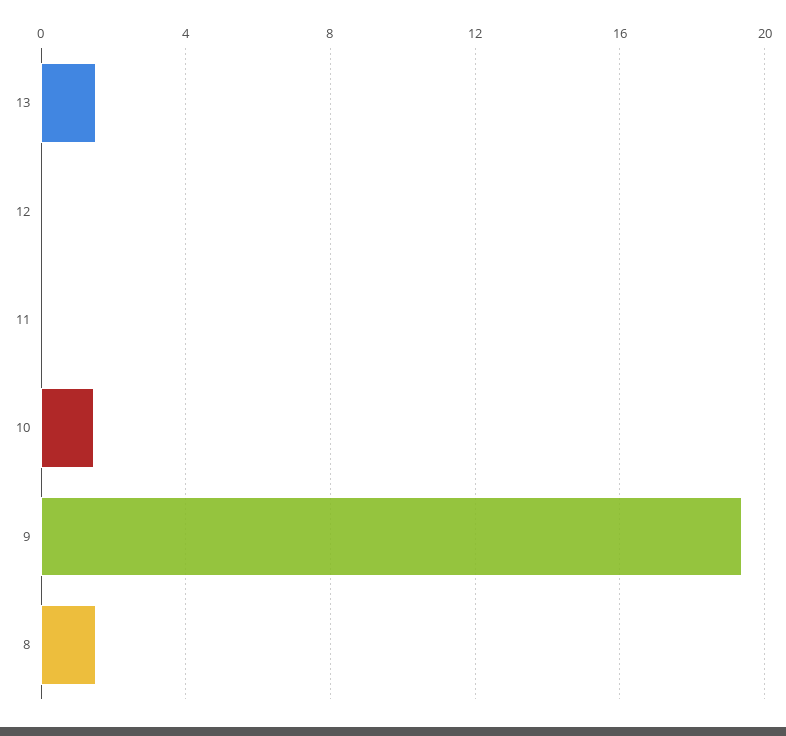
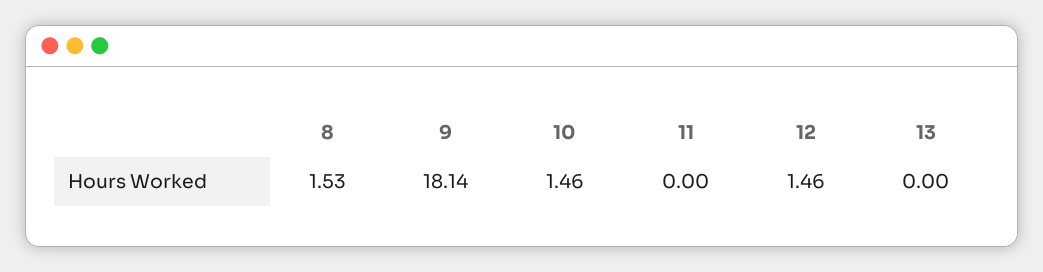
13: 1.5 -> 0
12: 0 -> 1.46
9: 19.5 -> 18.14

